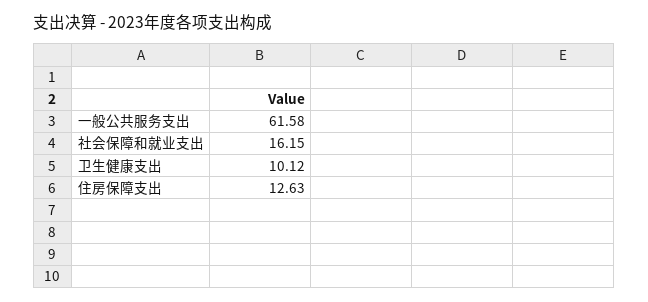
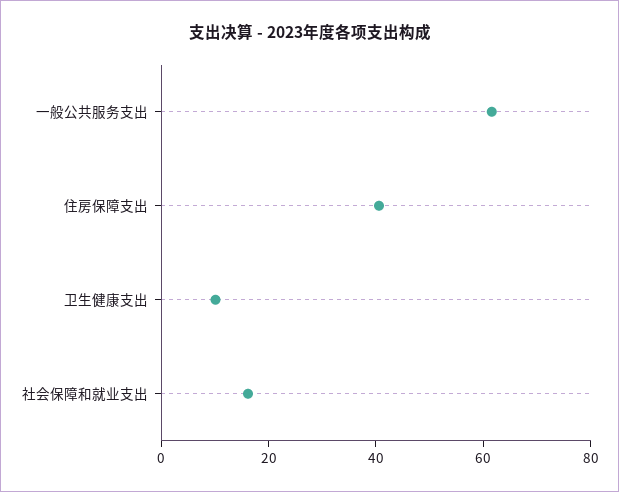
住房保障支出: 12.63 -> 40

